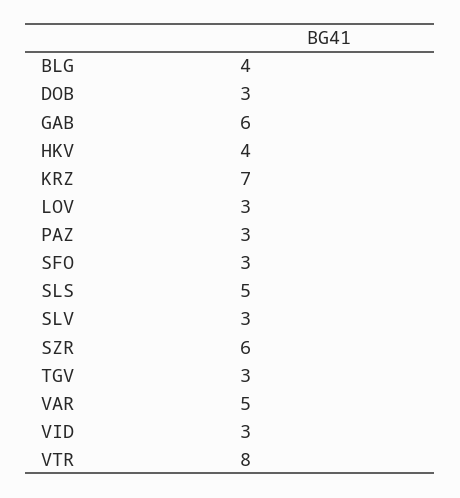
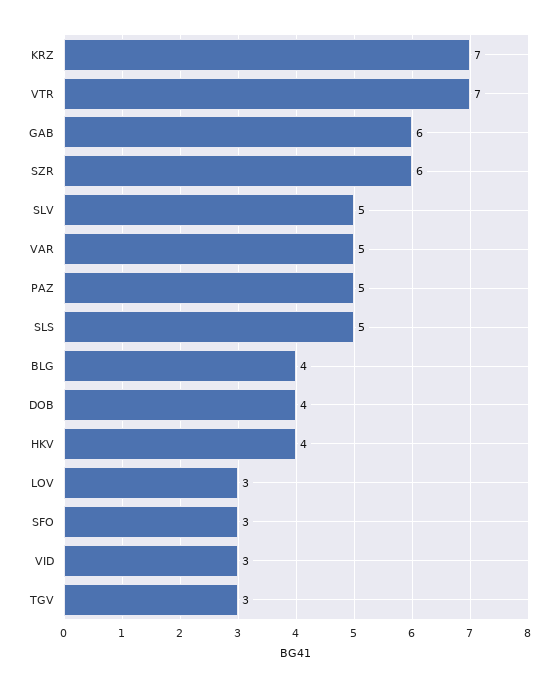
DOB: 3 -> 4
PAZ: 3 -> 5
SLV: 3 -> 5
VTR: 8 -> 7

